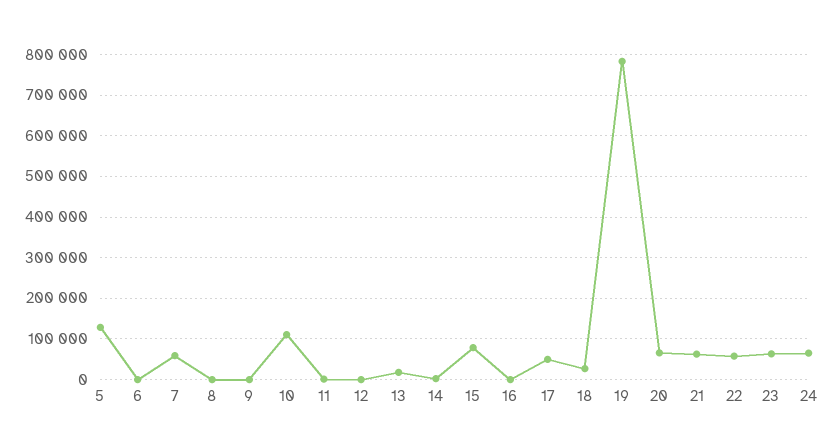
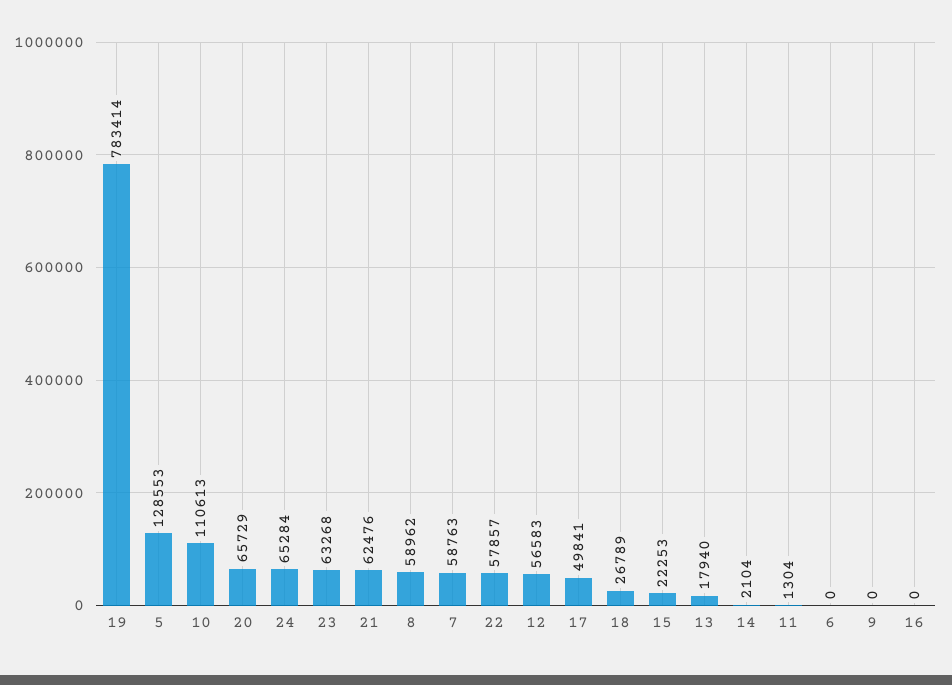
8: 0 -> 58962
12: 0 -> 56583
15: 80000 -> 22253

